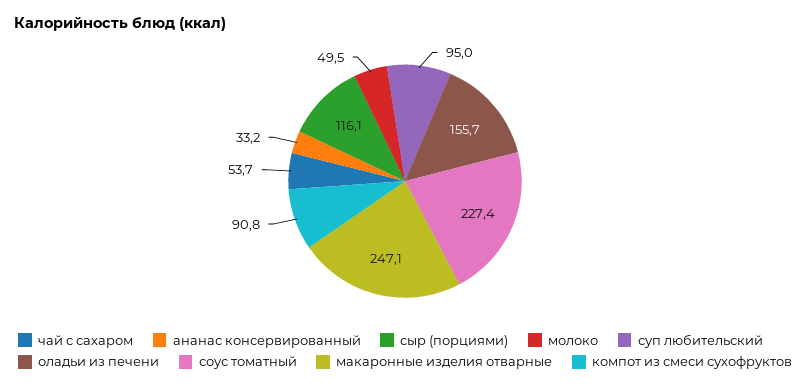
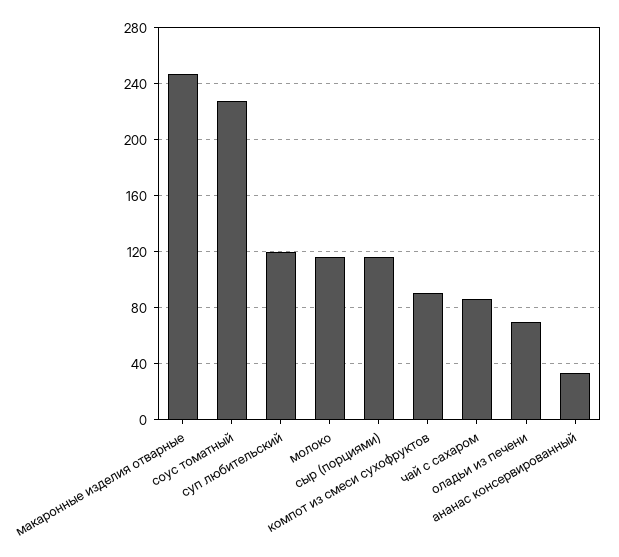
чай с сахаром: 53.7 -> 85
молоко: 49.5 -> 115
суп любительский: 95 -> 120
оладьи из печени: 155.7 -> 70

